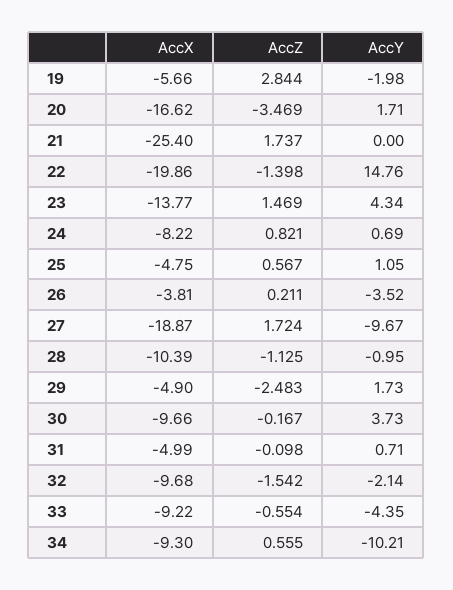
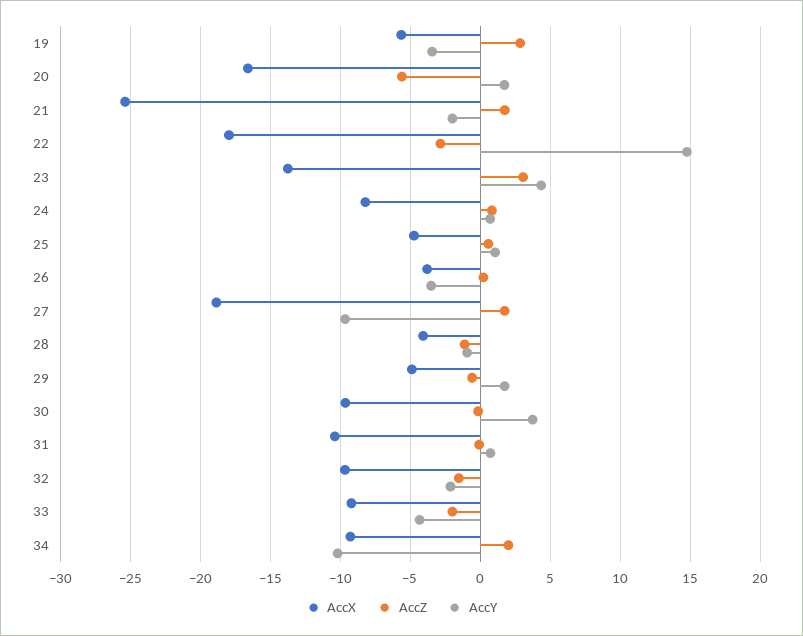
AccY, 19: -1.98 -> -3.5
AccZ, 20: -3.469 -> -5.5
AccY, 21: 0 -> -2
AccX, 22: -19.86 -> -18
AccZ, 22: -1.398 -> -3
AccZ, 23: 1.469 -> 3
AccX, 28: -10.39 -> -4
AccZ, 29: -2.483 -> -0.5
AccX, 31: -4.99 -> -10.5
AccZ, 33: -0.554 -> -2
AccZ, 34: 0.555 -> 2

